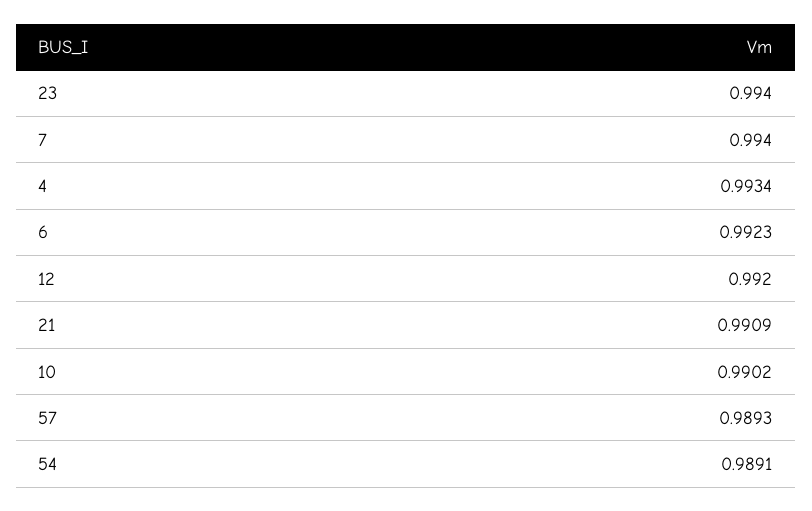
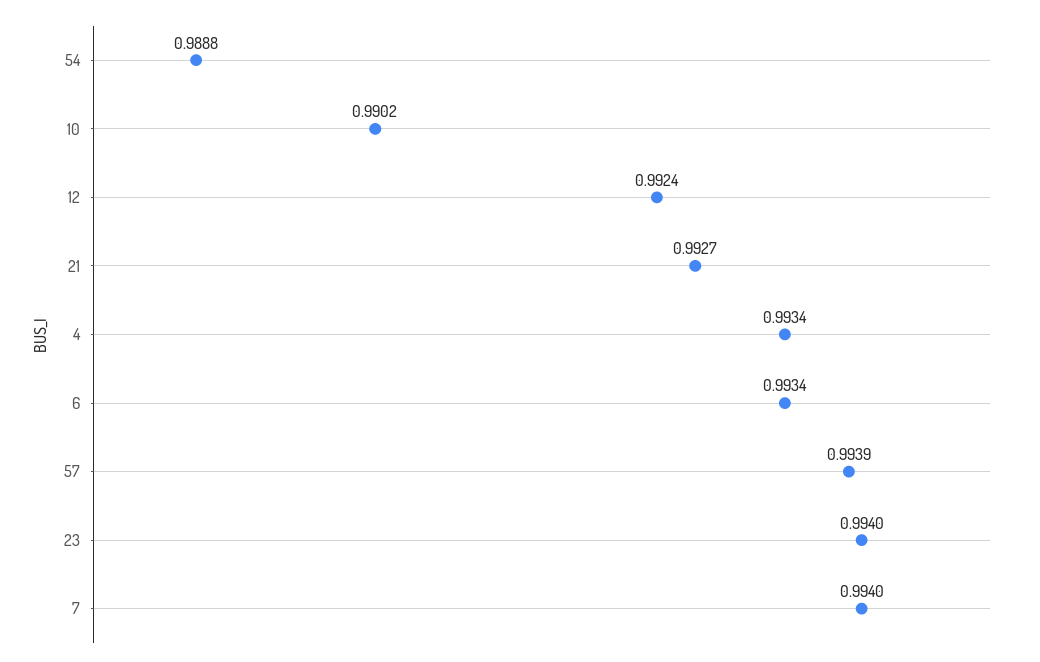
6: 0.9923 -> 0.9934
12: 0.992 -> 0.9924
21: 0.9909 -> 0.9927
57: 0.9893 -> 0.9939
54: 0.9891 -> 0.9888

